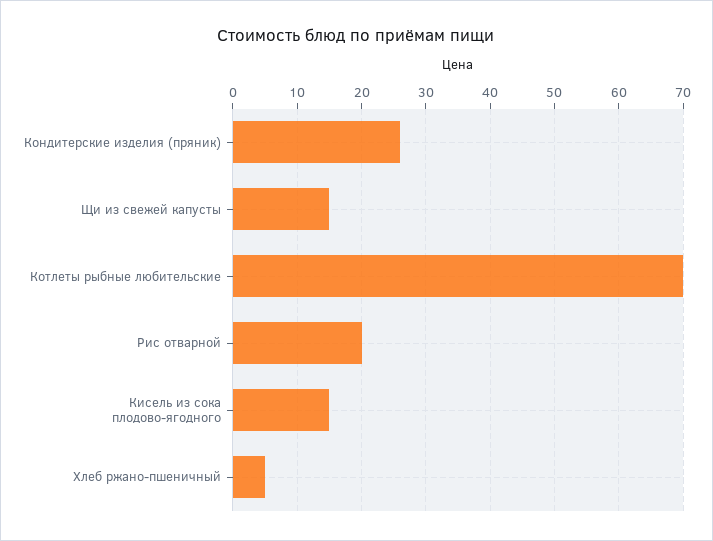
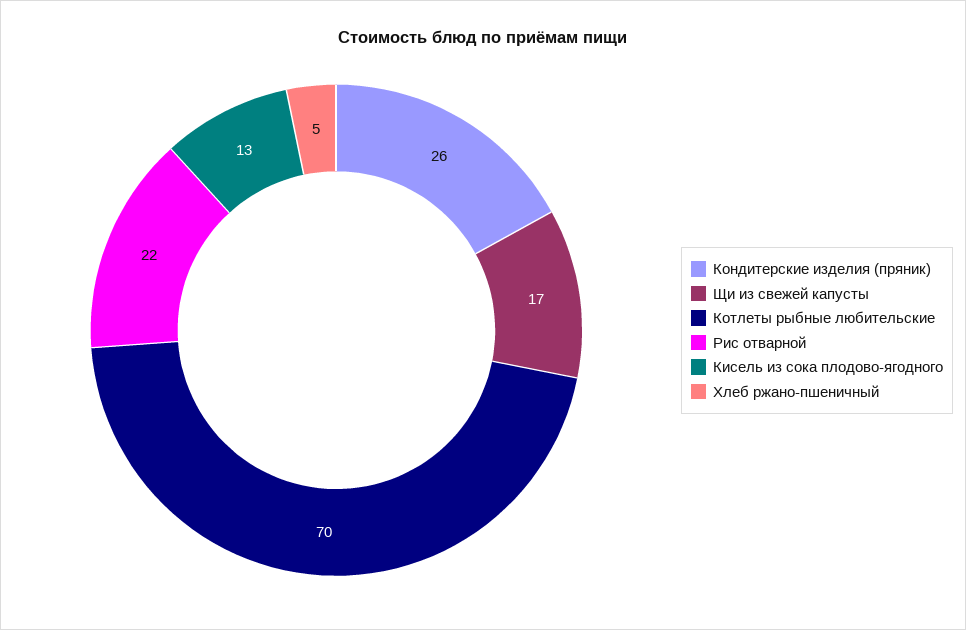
Щи из свежей капусты: 15 -> 17
Рис отварной: 20 -> 22
Кисель из сока плодово-ягодного: 15 -> 13

